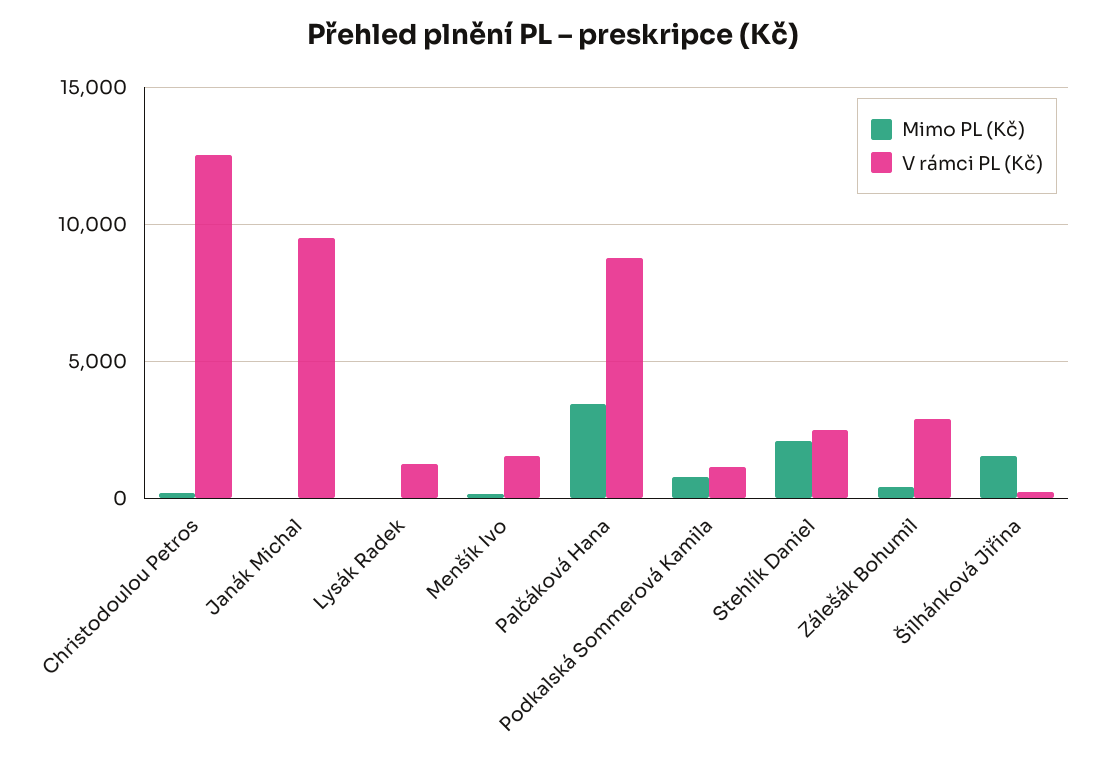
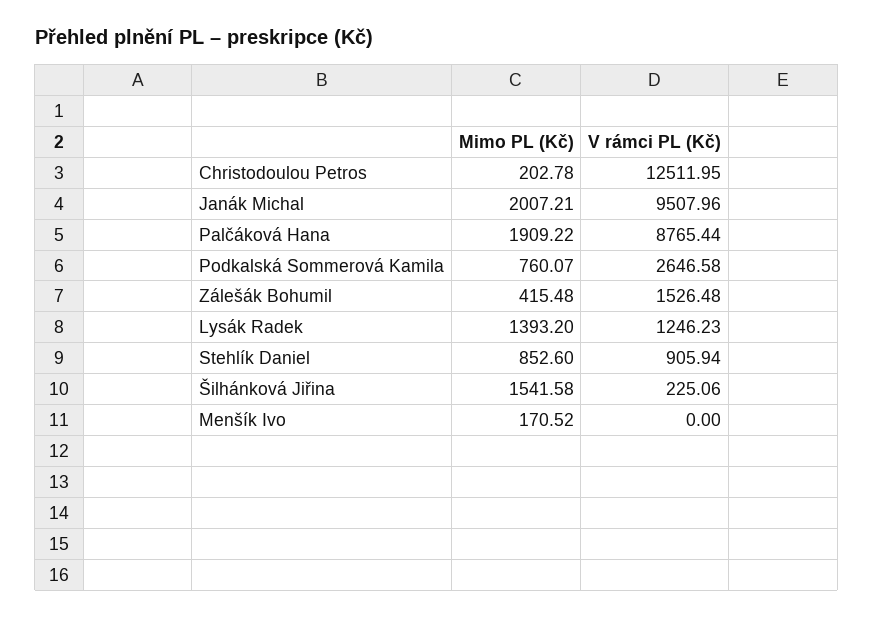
Mimo PL (Kč), Janák Michal: 0 -> 2007.21
Mimo PL (Kč), Lysák Radek: 0 -> 1393.2
V rámci PL (Kč), Menšík Ivo: 1500 -> 0
Mimo PL (Kč), Palčáková Hana: 3500 -> 1909.22
V rámci PL (Kč), Podkalská Sommerová Kamila: 1000 -> 2646.58
Mimo PL (Kč), Stehlík Daniel: 2000 -> 852.6
V rámci PL (Kč), Stehlík Daniel: 2500 -> 905.94
V rámci PL (Kč), Zálešák Bohumil: 3000 -> 1526.48

